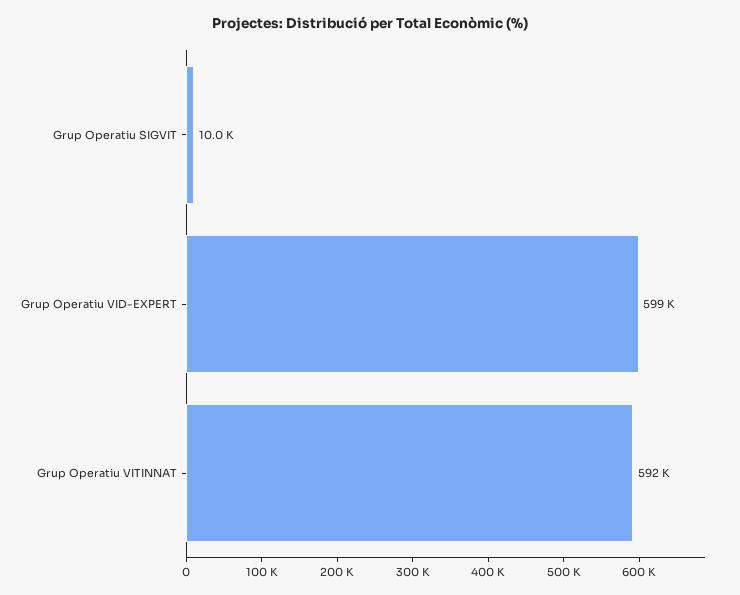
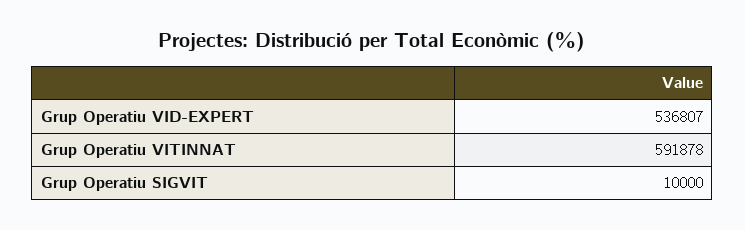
Grup Operatiu VID-EXPERT: 599000 -> 536807

